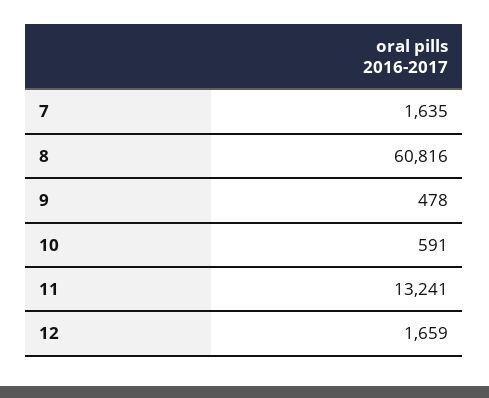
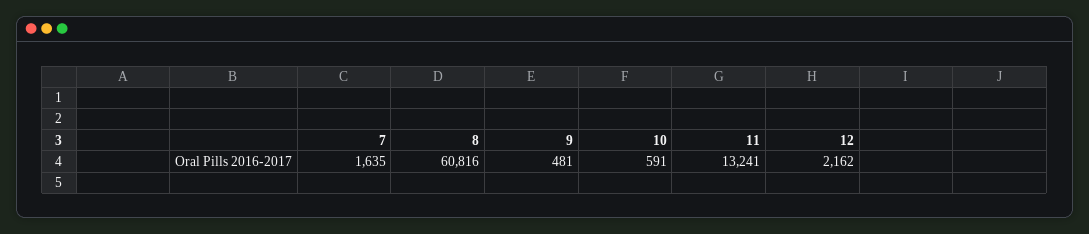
9: 478 -> 481
12: 1659 -> 2162

